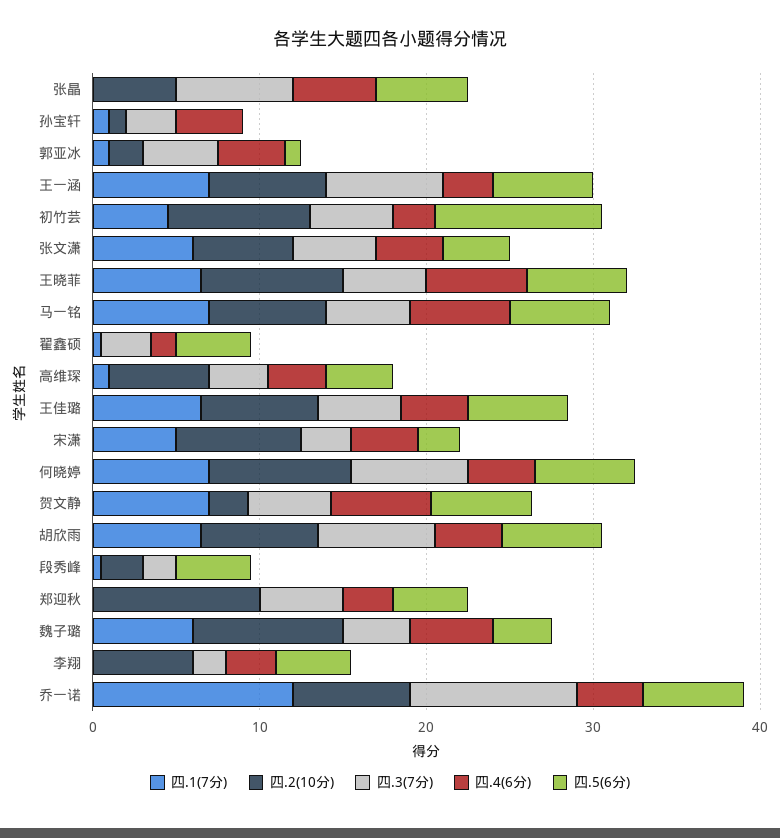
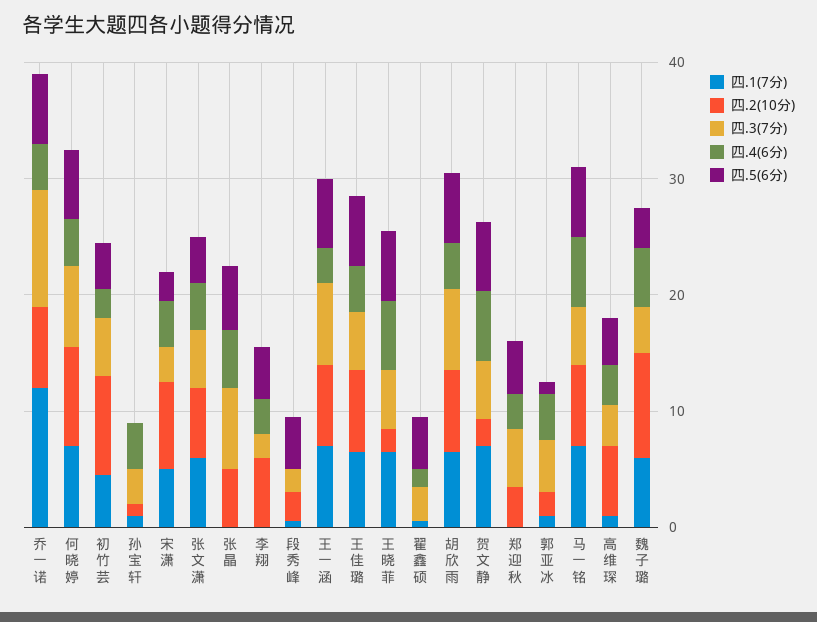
四.5(6分), 初竹芸: 10 -> 4
四.2(10分), 王晓菲: 8 -> 2
四.2(10分), 郑迎秋: 10 -> 4

